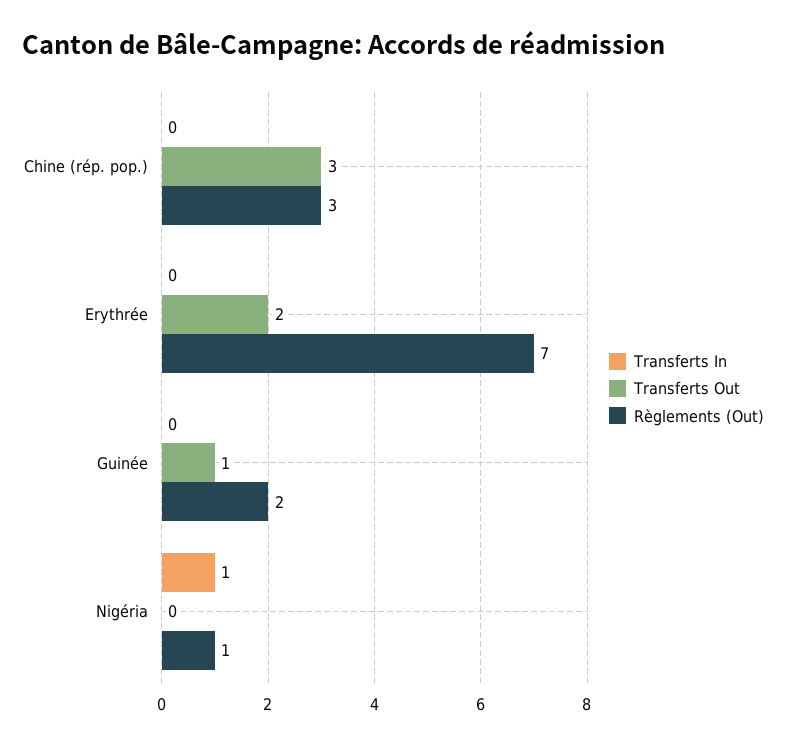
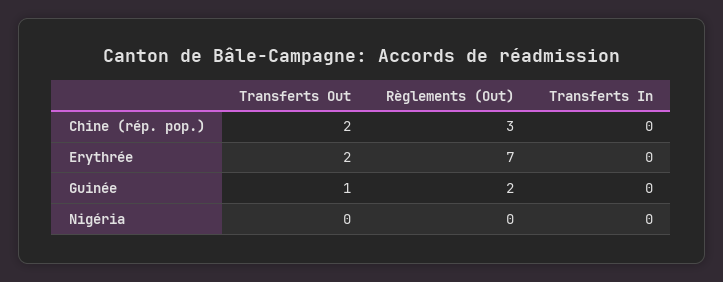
Transferts Out, Chine (rép. pop.): 3 -> 2
Transferts In, Nigéria: 1 -> 0
Règlements (Out), Nigéria: 1 -> 0

